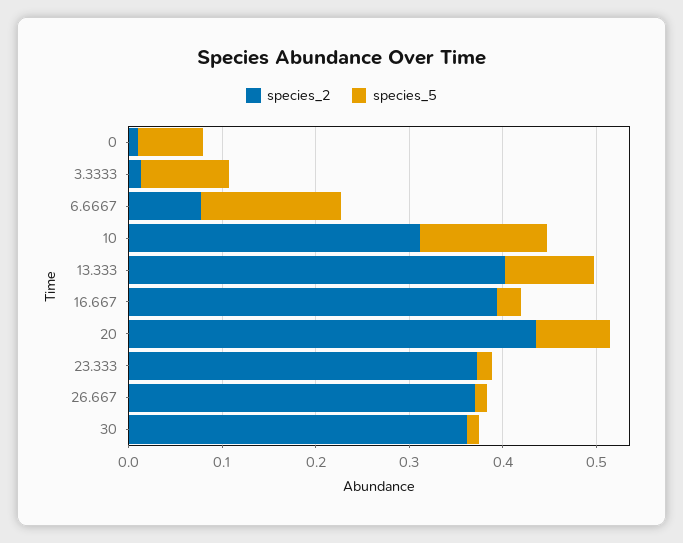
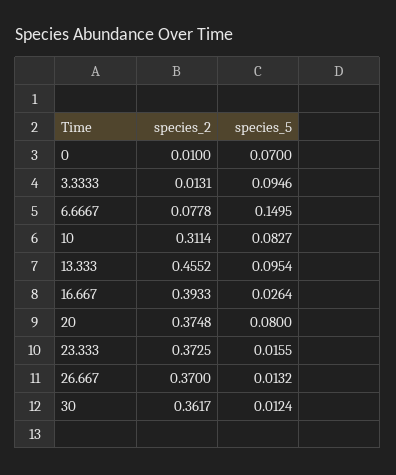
species_5, 10: 0.14 -> 0.0827
species_2, 13.333: 0.4 -> 0.4552
species_2, 20: 0.44 -> 0.3748

